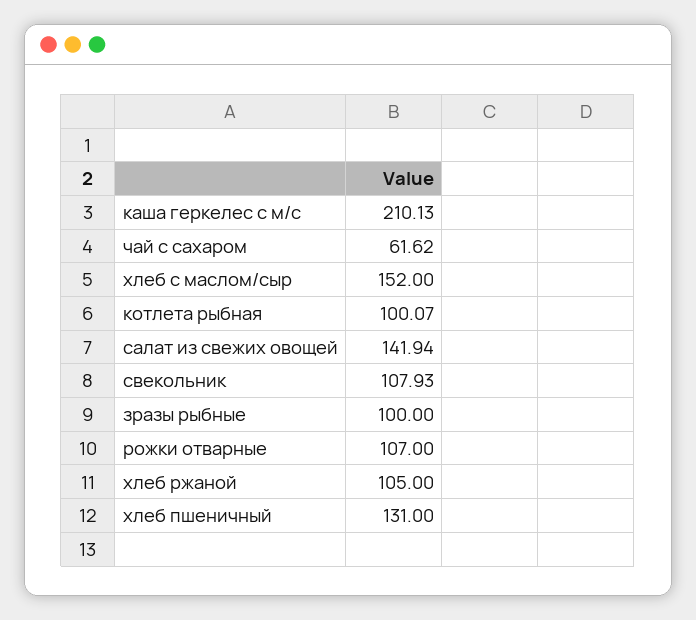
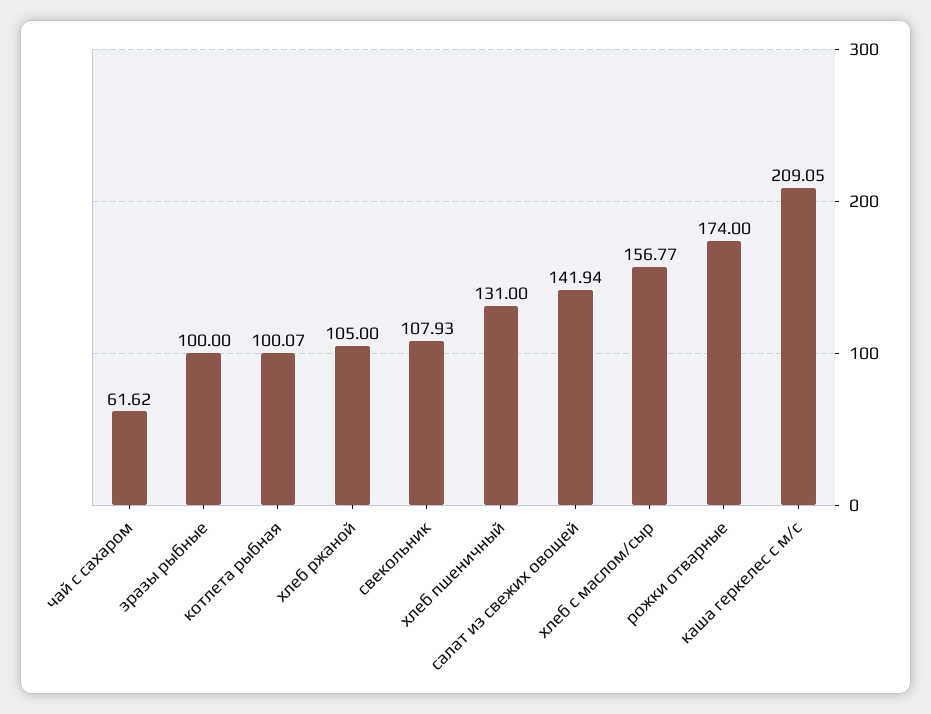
каша геркелес с м/с: 210.13 -> 209.05
хлеб с маслом/сыр: 152 -> 156.77
рожки отварные: 107 -> 174

